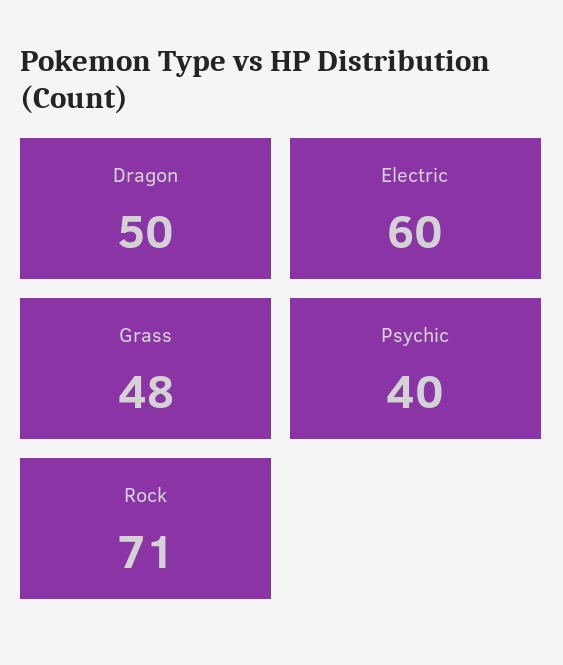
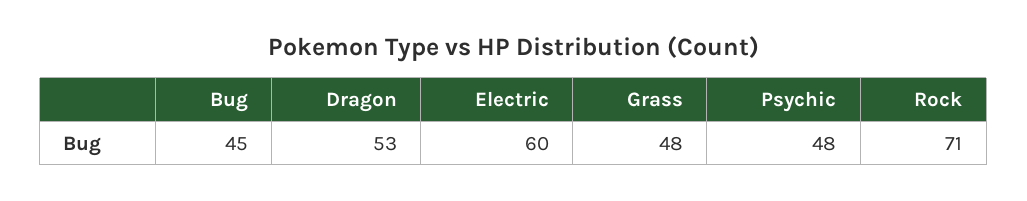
Dragon: 50 -> 53
Psychic: 40 -> 48
Bug: none -> 45

